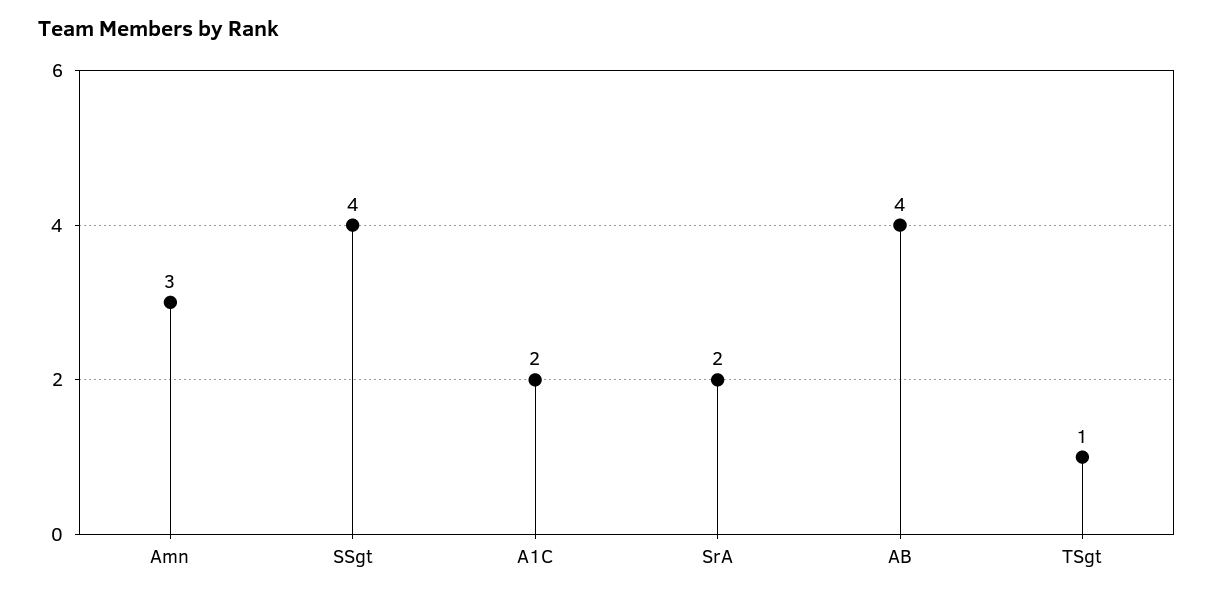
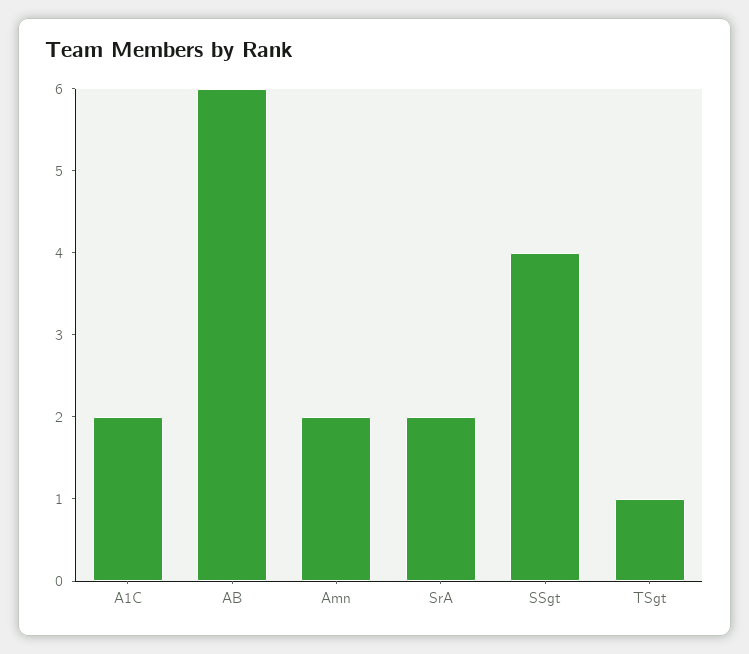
Amn: 3 -> 2
AB: 4 -> 6

